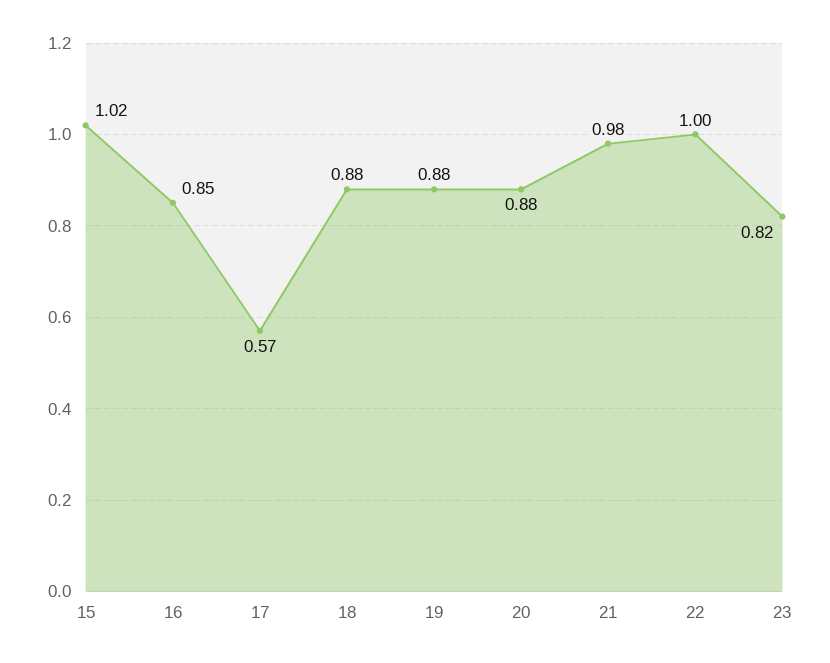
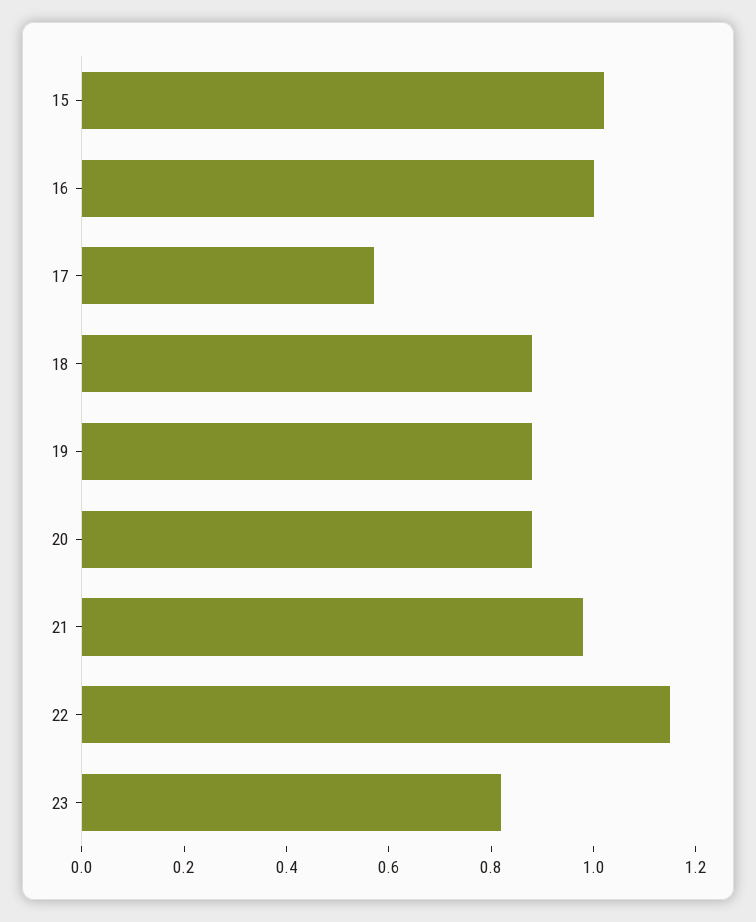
16: 0.85 -> 1
22: 1 -> 1.15

